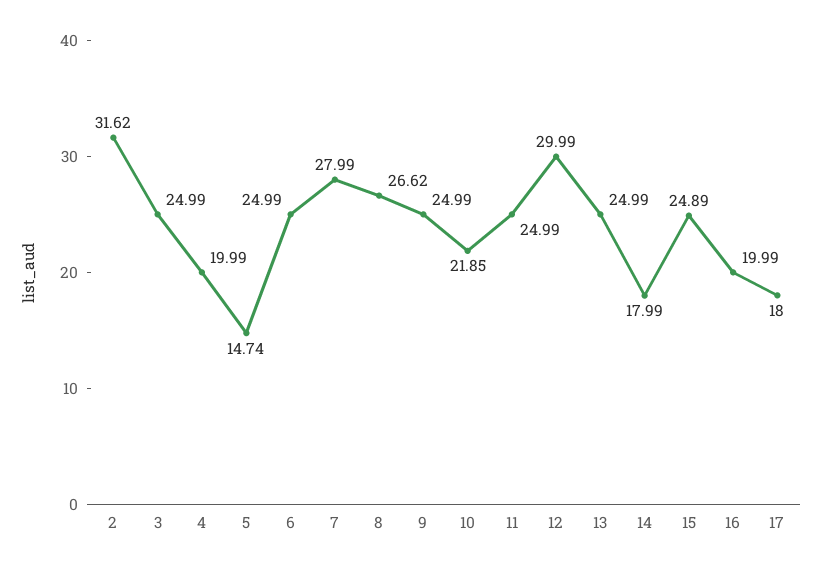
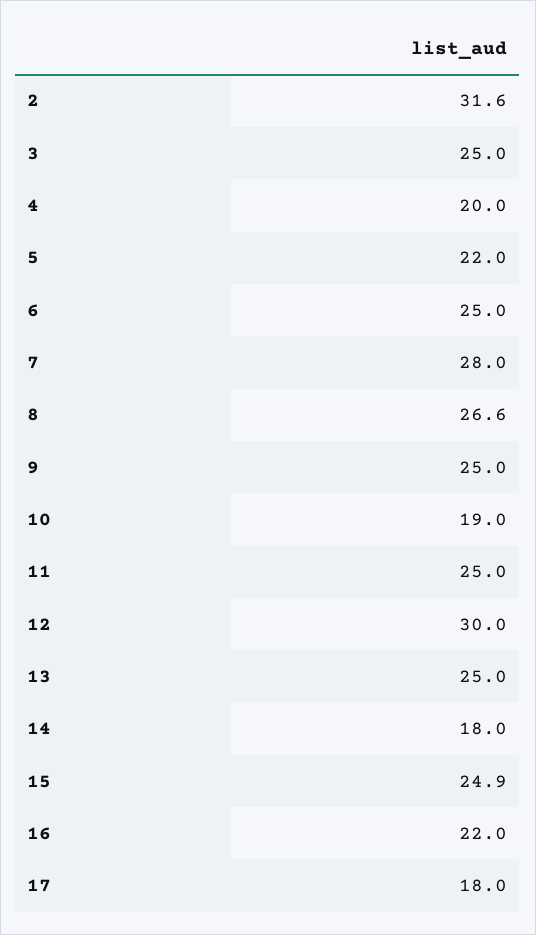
5: 14.74 -> 22
10: 21.85 -> 19
16: 19.99 -> 22

